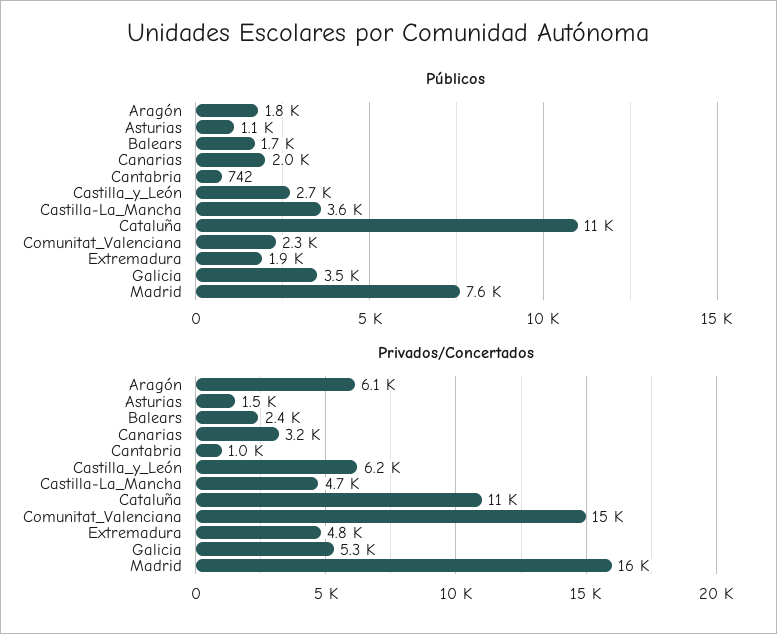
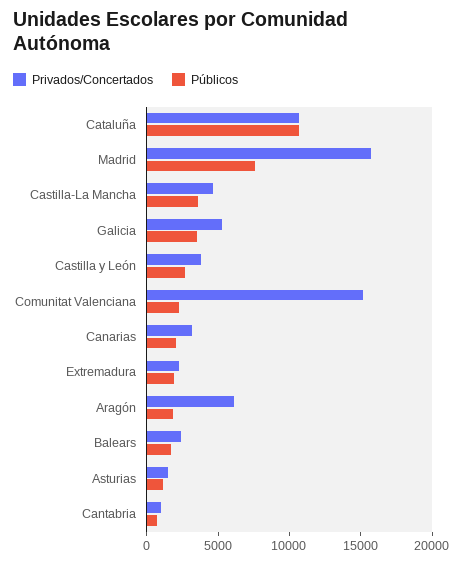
Privados/Concertados, Castilla_y_León: 6200 -> 4000
Privados/Concertados, Extremadura: 4800 -> 2000

